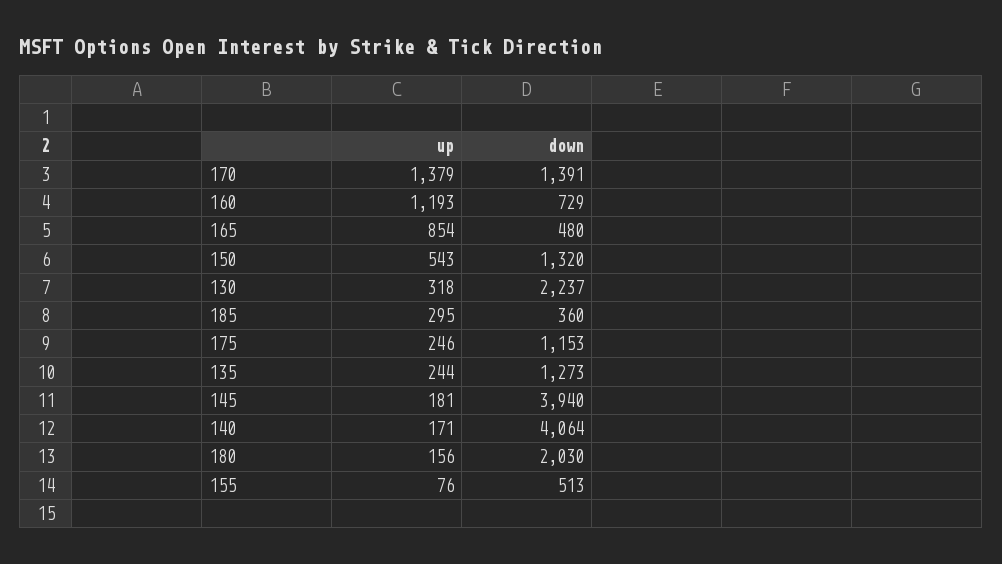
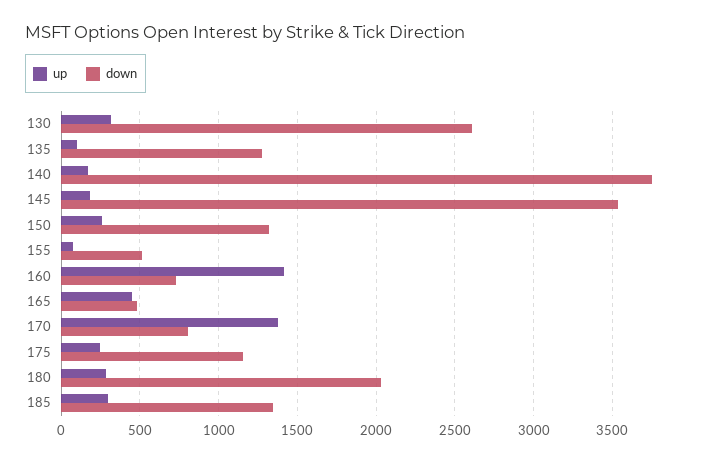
down, 170: 1391 -> 800
up, 160: 1193 -> 1400
up, 165: 854 -> 450
up, 150: 543 -> 250
down, 130: 2237 -> 2600
down, 185: 360 -> 1350
up, 135: 244 -> 100
down, 145: 3940 -> 3550
down, 140: 4064 -> 3750
up, 180: 156 -> 300

